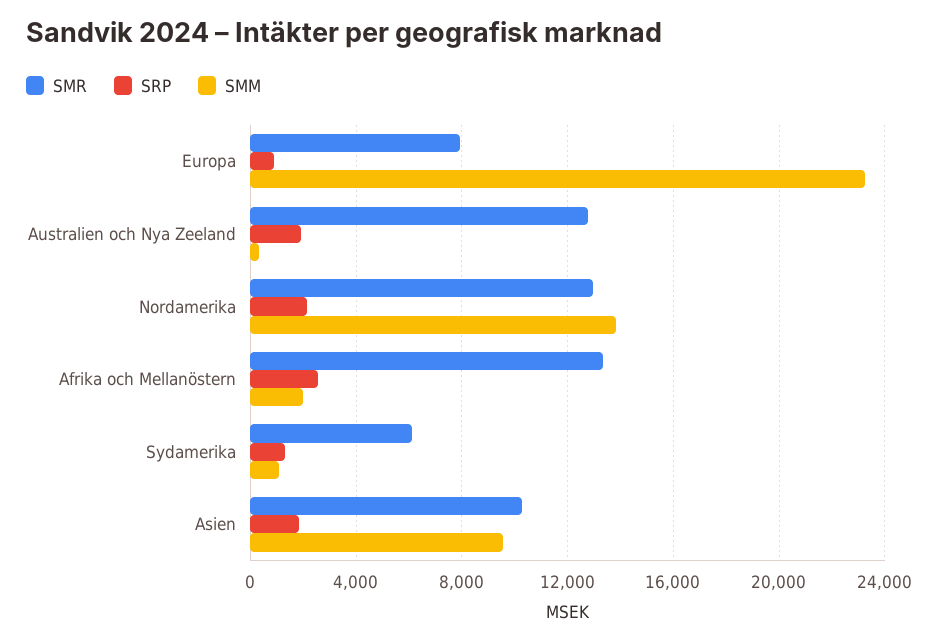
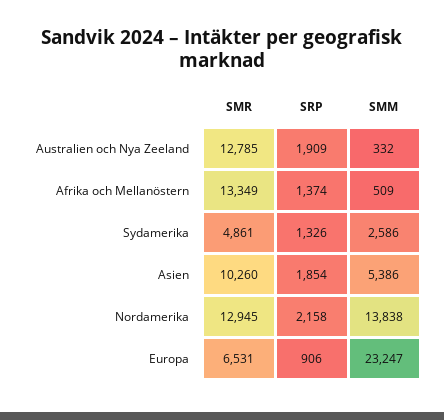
SMR, Europa: 8000 -> 6531
SRP, Afrika och Mellanöstern: 2500 -> 1374
SMM, Afrika och Mellanöstern: 2000 -> 509
SMR, Sydamerika: 6000 -> 4861
SMM, Sydamerika: 1000 -> 2586
SMM, Asien: 9500 -> 5386

